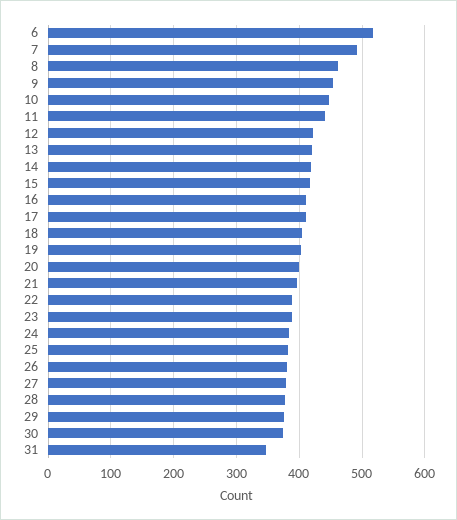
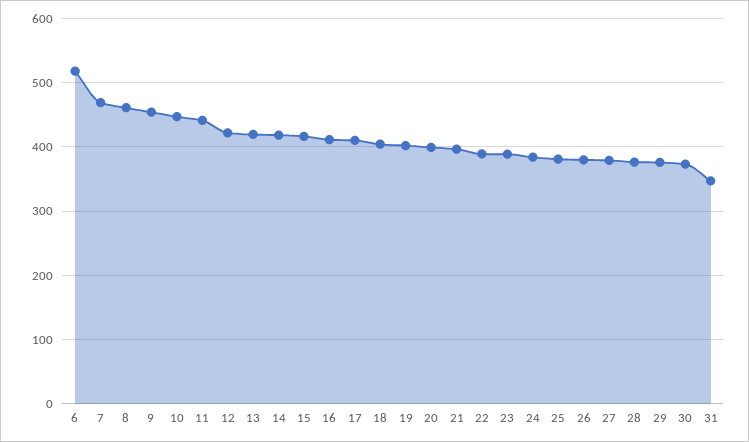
7: 490 -> 470

